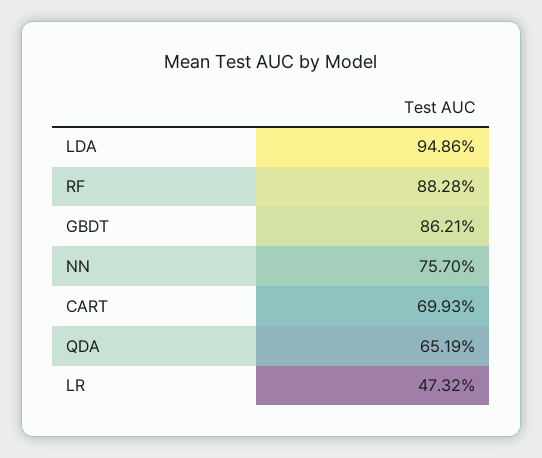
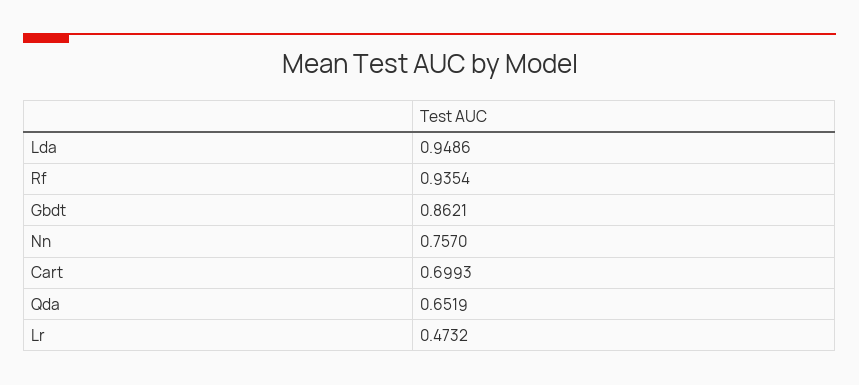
RF: 0.8828 -> 0.9354

